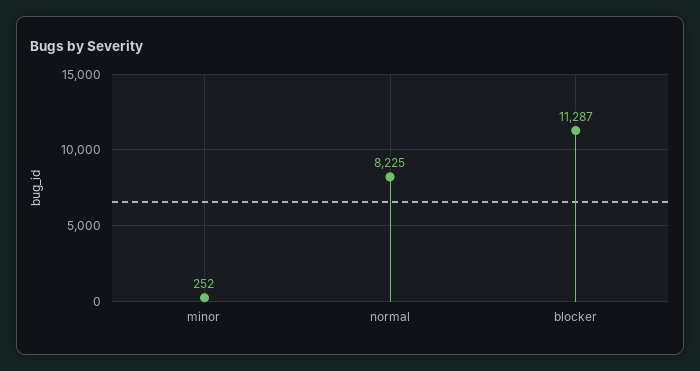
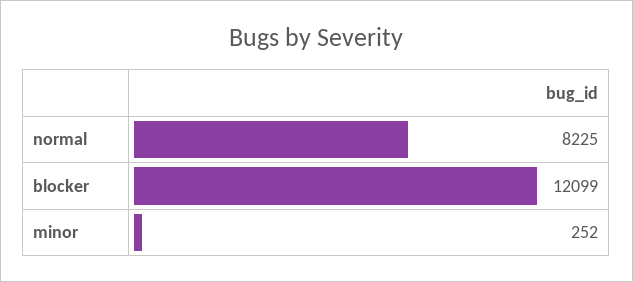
blocker: 11287 -> 12099

